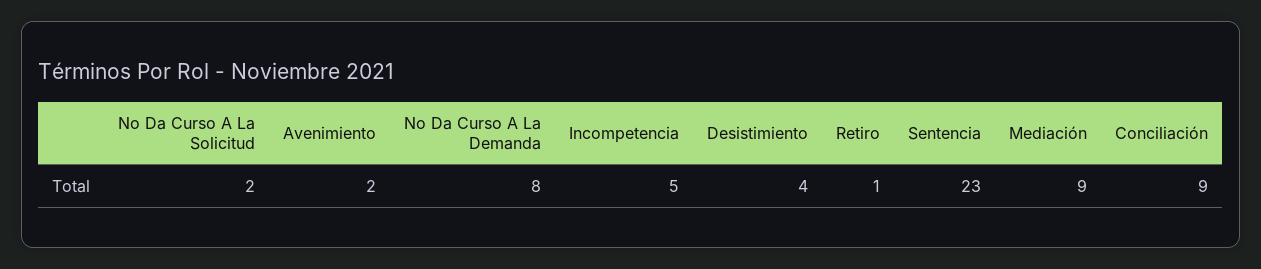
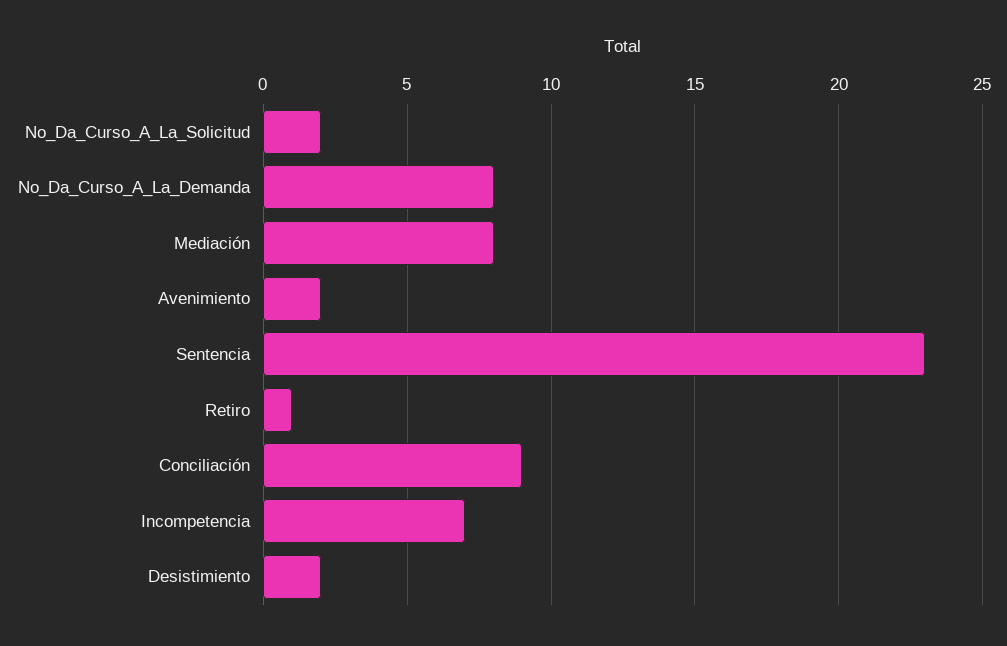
Incompetencia: 5 -> 7
Desistimiento: 4 -> 2
Mediación: 9 -> 8

